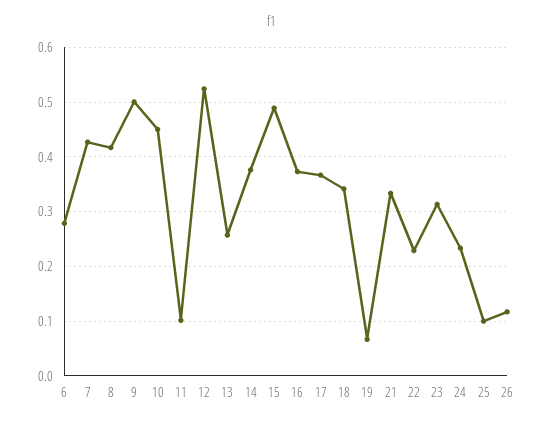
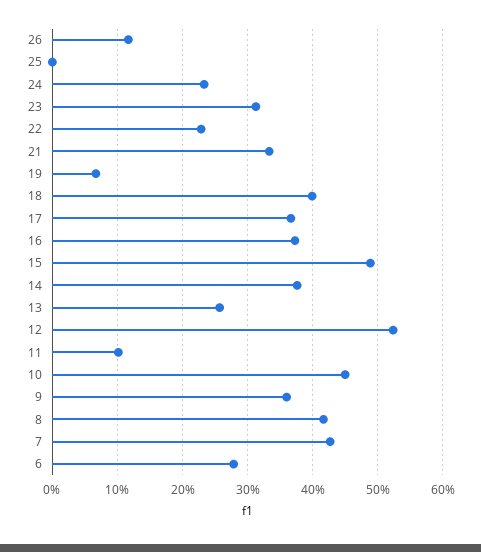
9: 0.5 -> 0.36
18: 0.34 -> 0.4
25: 0.1 -> 0

